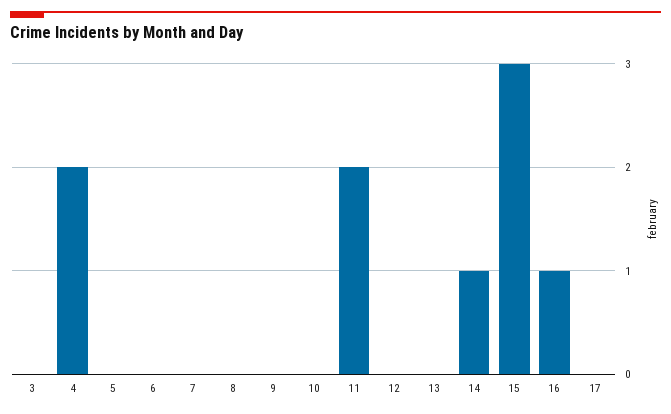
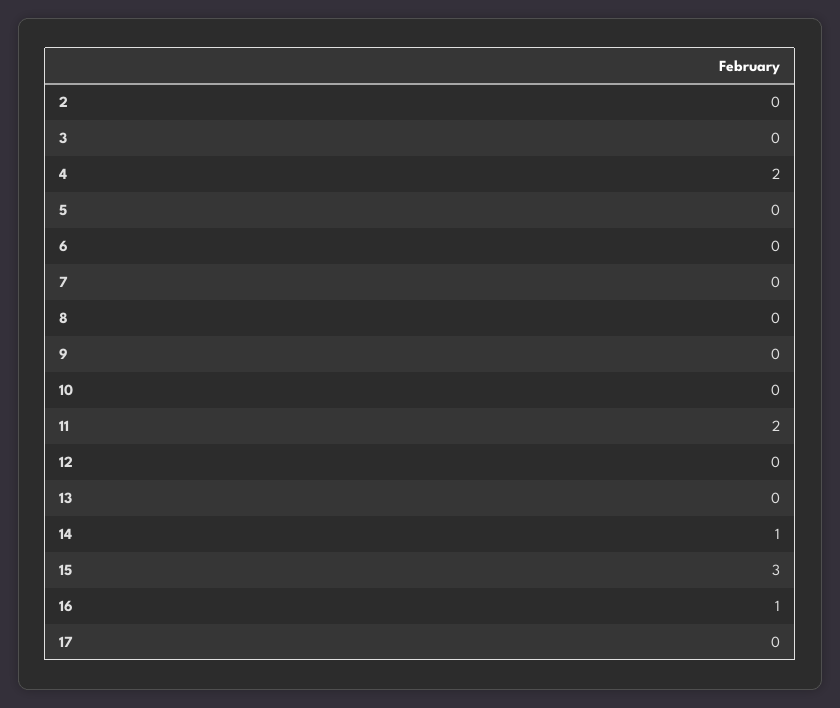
2: none -> 0

